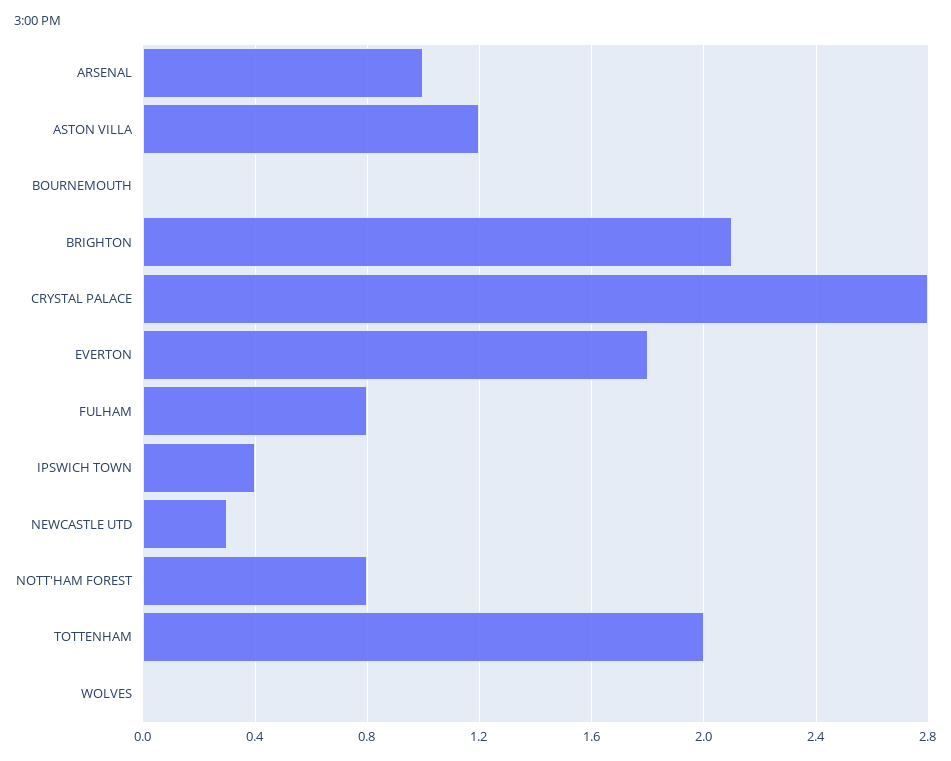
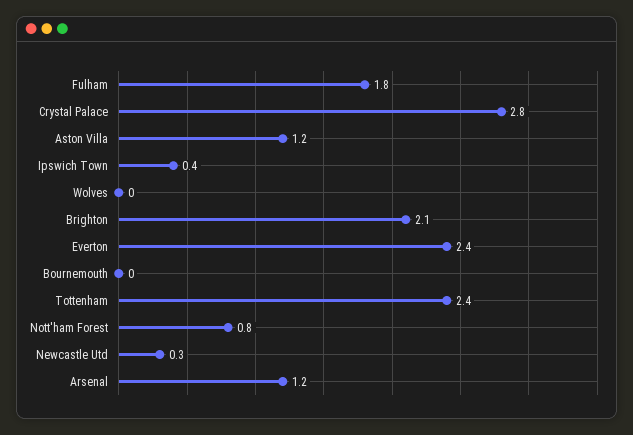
ARSENAL: 1 -> 1.2
EVERTON: 1.8 -> 2.4
FULHAM: 0.8 -> 1.8
TOTTENHAM: 2 -> 2.4

